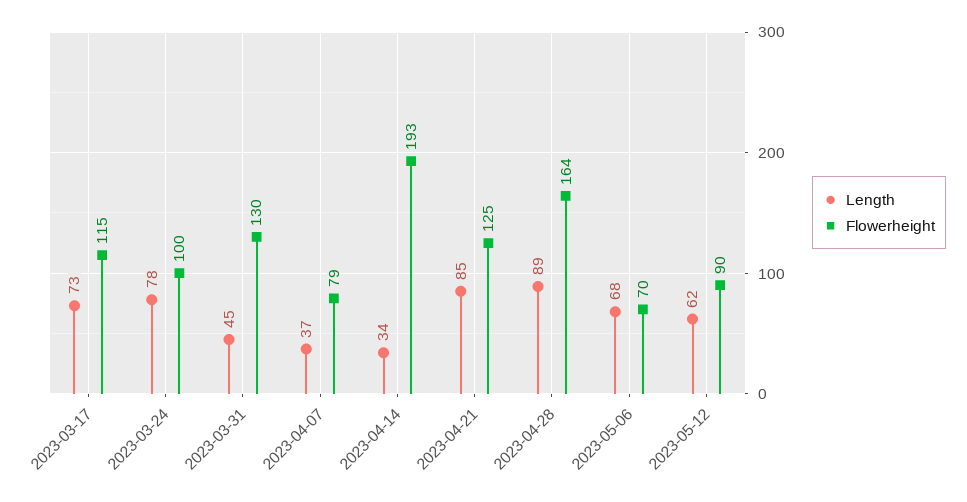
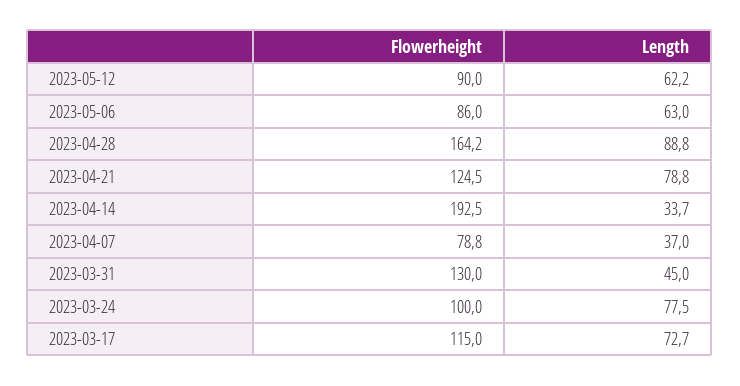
Length, 2023-04-21: 85 -> 78.8
Length, 2023-05-06: 68 -> 63
Flowerheight, 2023-05-06: 70 -> 86

